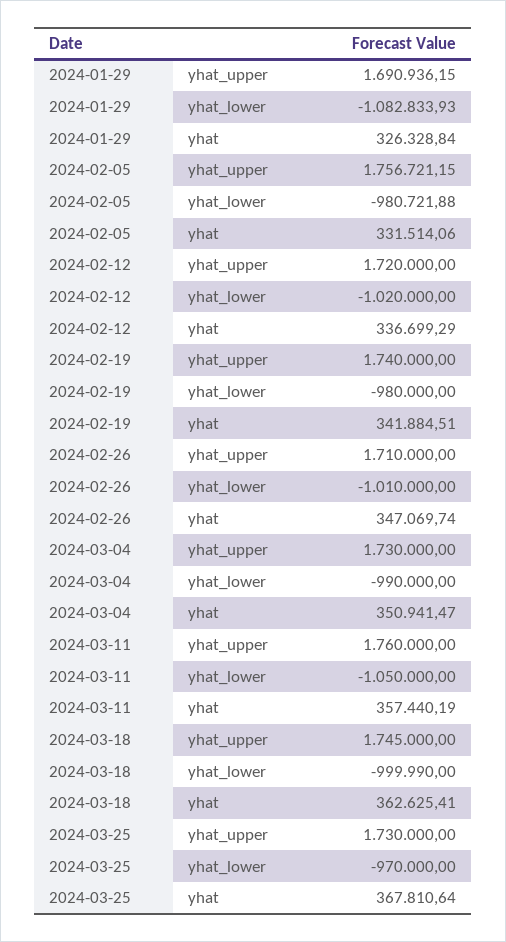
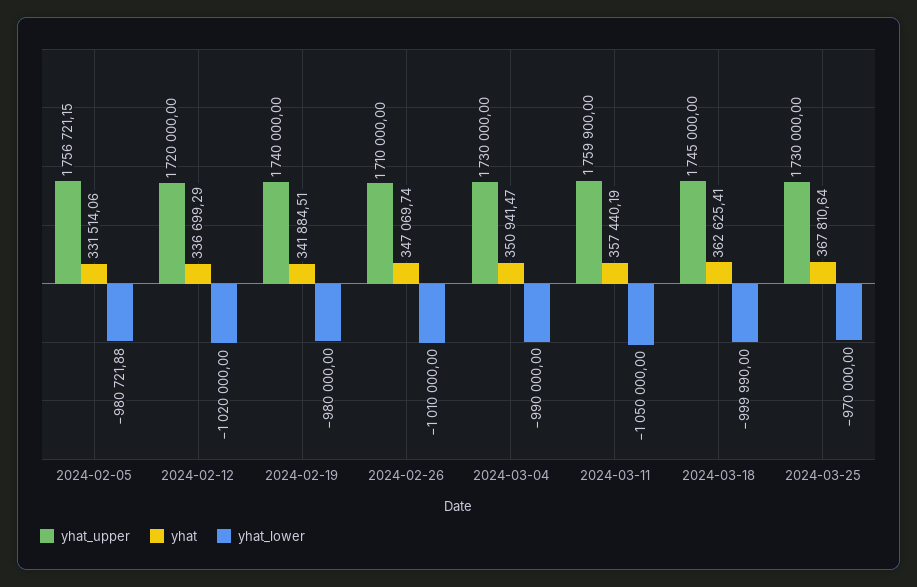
yhat_upper, 2024-01-29: 1690936.15 -> none
yhat_lower, 2024-01-29: -1082833.93 -> none
yhat, 2024-01-29: 326328.84 -> none
yhat_upper, 2024-03-11: 1760000 -> 1759900

